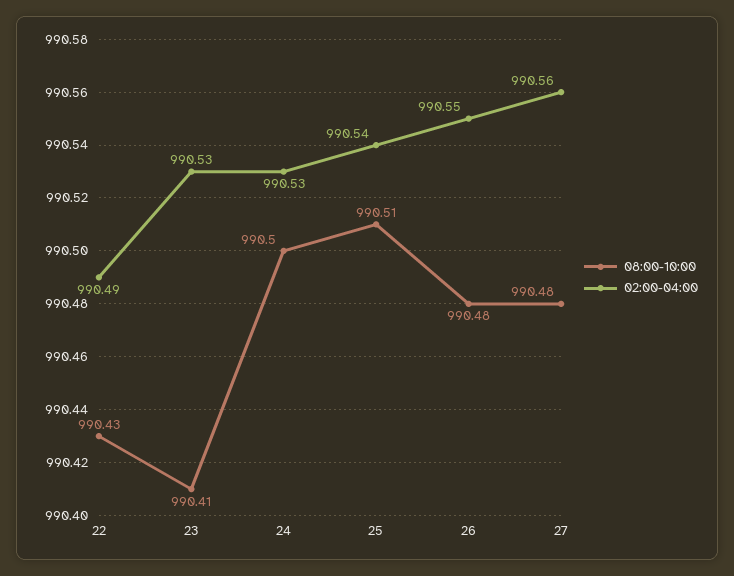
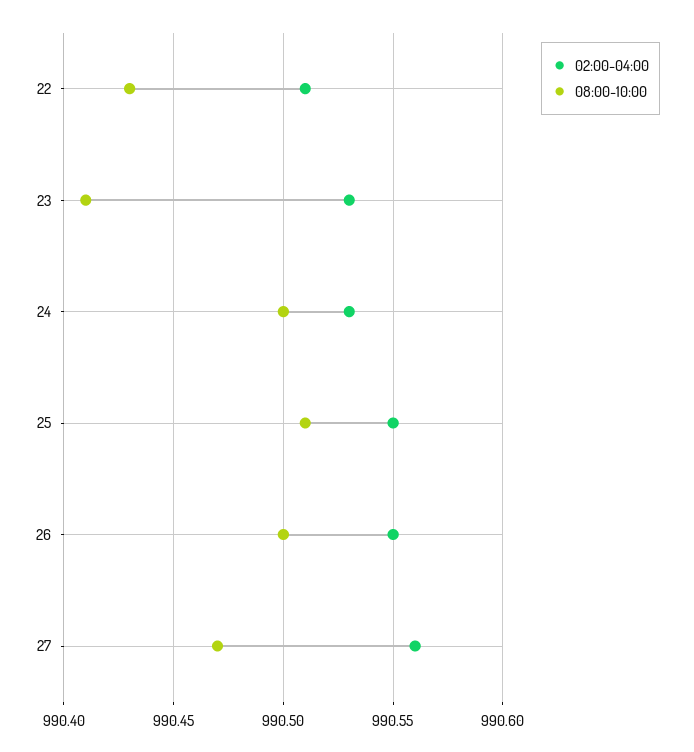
02:00-04:00, 22: 990.49 -> 990.51
02:00-04:00, 25: 990.54 -> 990.55
08:00-10:00, 26: 990.48 -> 990.5
08:00-10:00, 27: 990.48 -> 990.47

